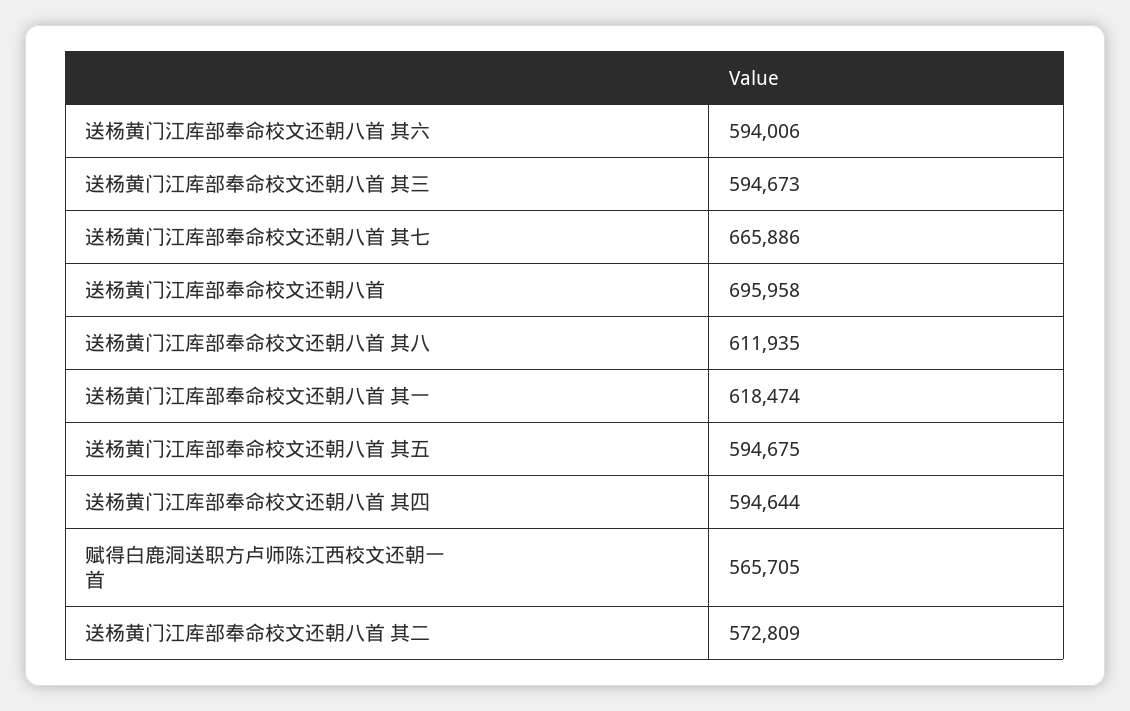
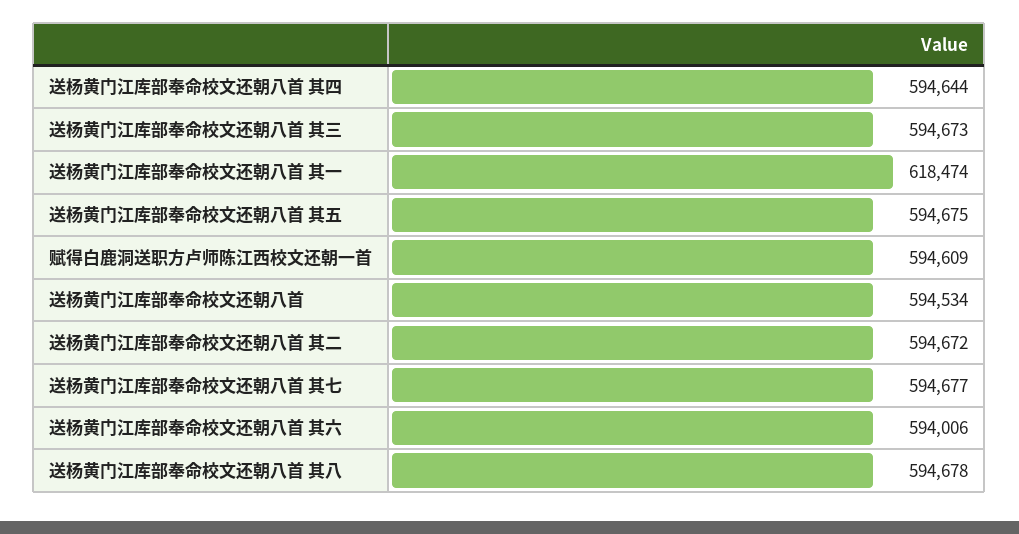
送杨黄门江库部奉命校文还朝八首 其七: 665886 -> 594677
送杨黄门江库部奉命校文还朝八首: 695958 -> 594534
送杨黄门江库部奉命校文还朝八首 其八: 611935 -> 594678
赋得白鹿洞送职方卢师陈江西校文还朝一首: 565705 -> 594609
送杨黄门江库部奉命校文还朝八首 其二: 572809 -> 594672

